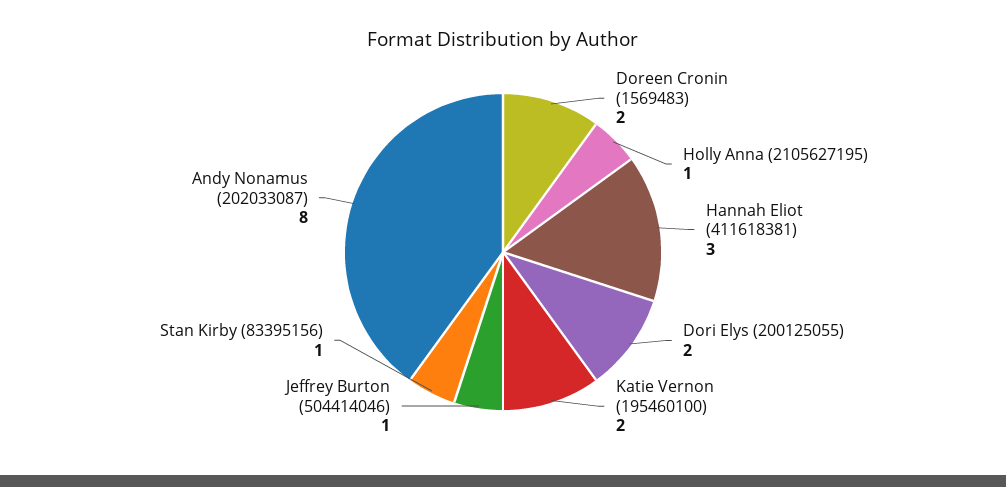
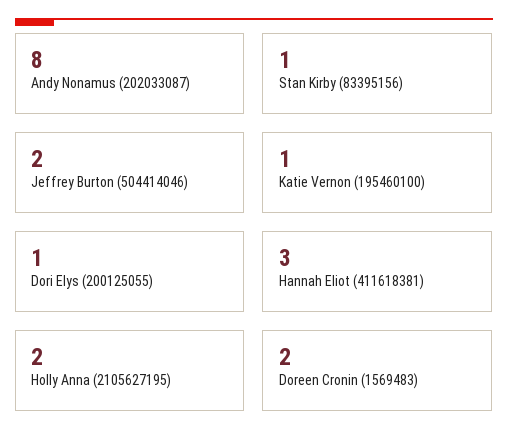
Holly Anna (2105627195): 1 -> 2
Dori Elys (200125055): 2 -> 1
Katie Vernon (195460100): 2 -> 1
Jeffrey Burton (504414046): 1 -> 2

